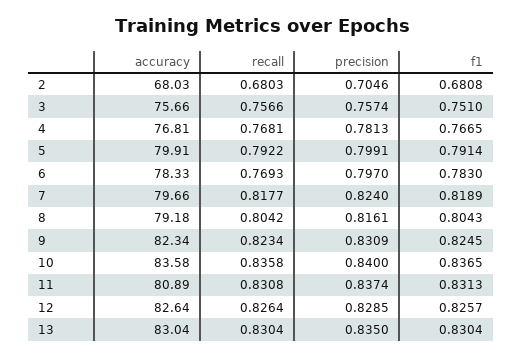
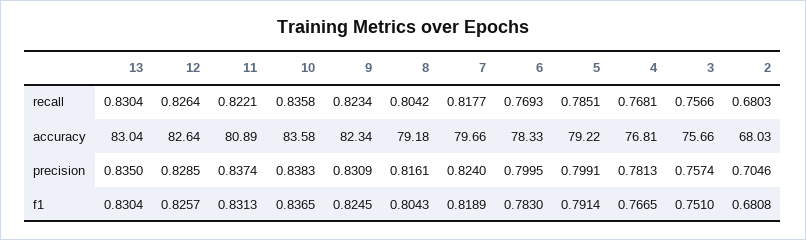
accuracy, 5: 79.91 -> 79.22
recall, 5: 0.7922 -> 0.7851
precision, 6: 0.797 -> 0.7995
precision, 10: 0.84 -> 0.8383
recall, 11: 0.8308 -> 0.8221

